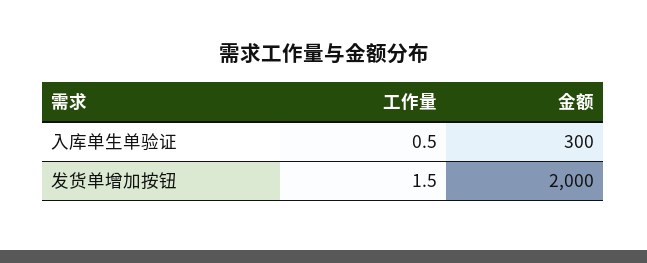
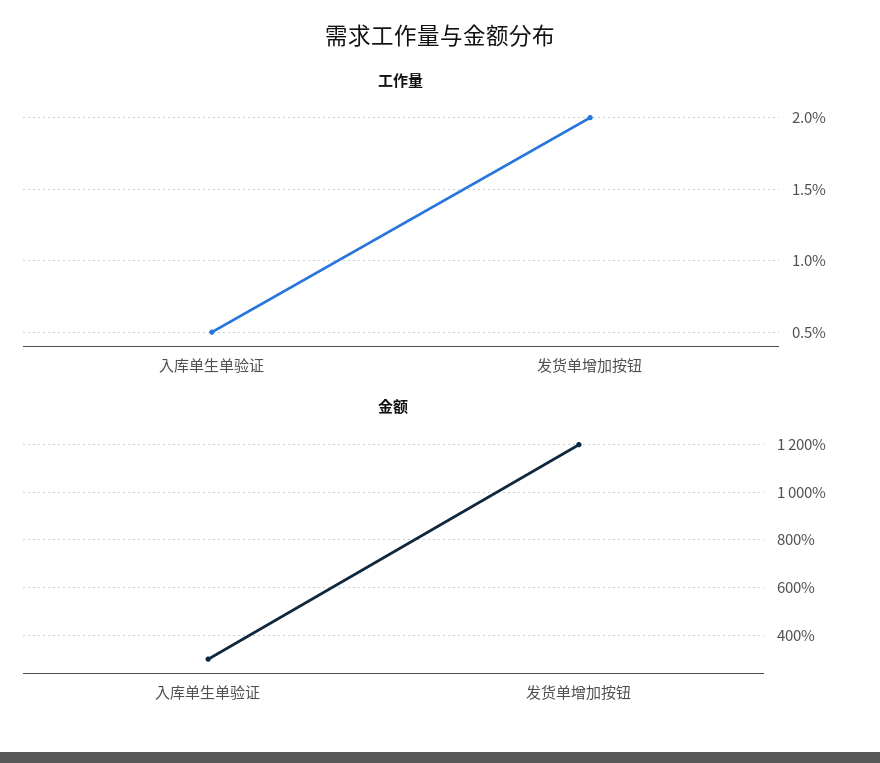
工作量, 发货单增加按钮: 1.5 -> 2
金额, 发货单增加按钮: 2000 -> 1200

